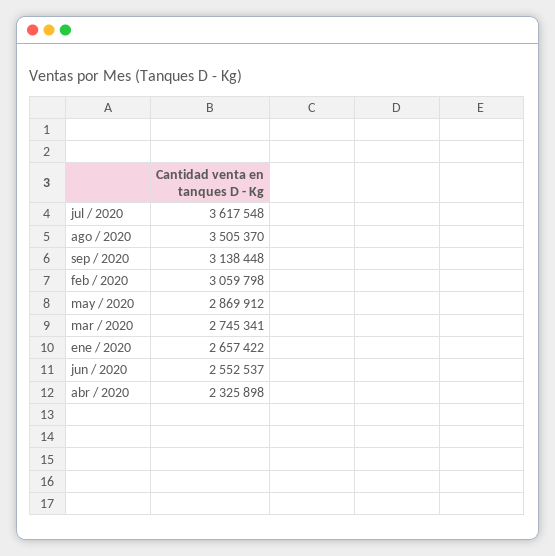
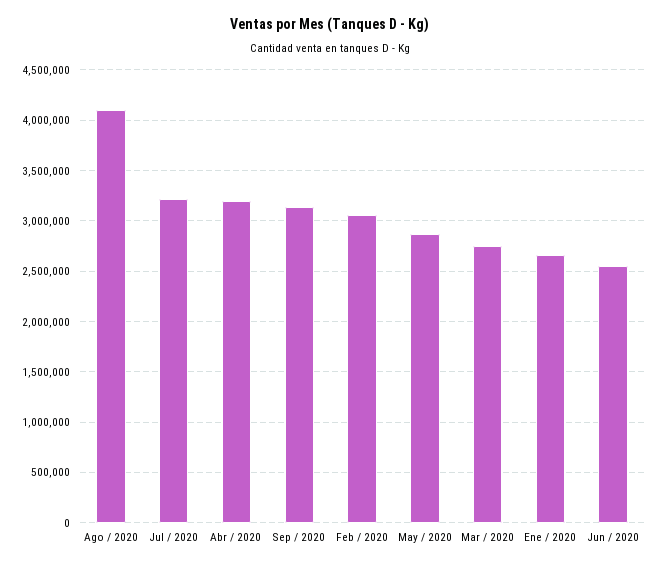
jul / 2020: 3617548 -> 3200000
ago / 2020: 3505370 -> 4100000
abr / 2020: 2325898 -> 3200000

